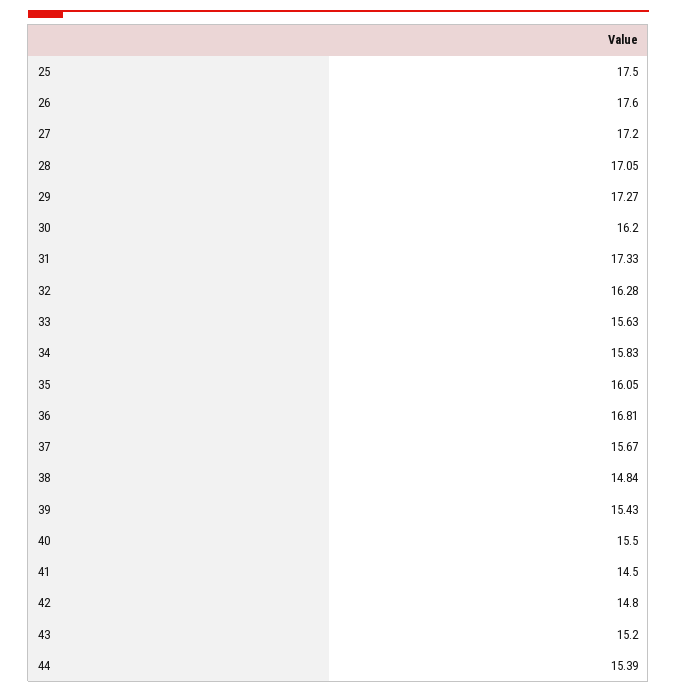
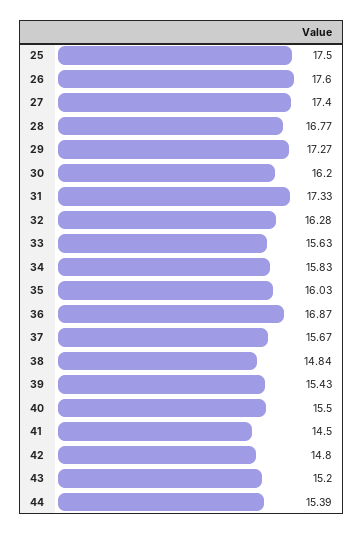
27: 17.2 -> 17.4
28: 17.05 -> 16.77
35: 16.05 -> 16.03
36: 16.81 -> 16.87

